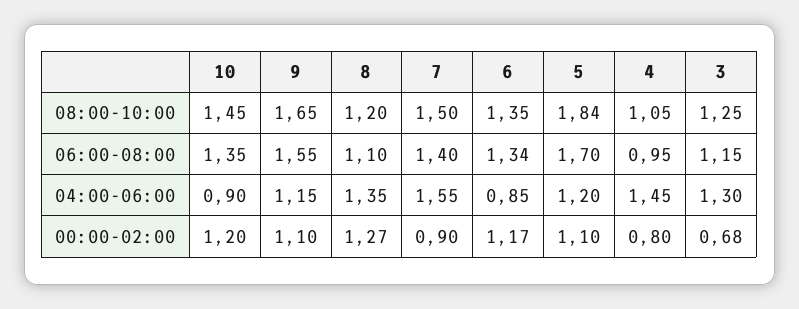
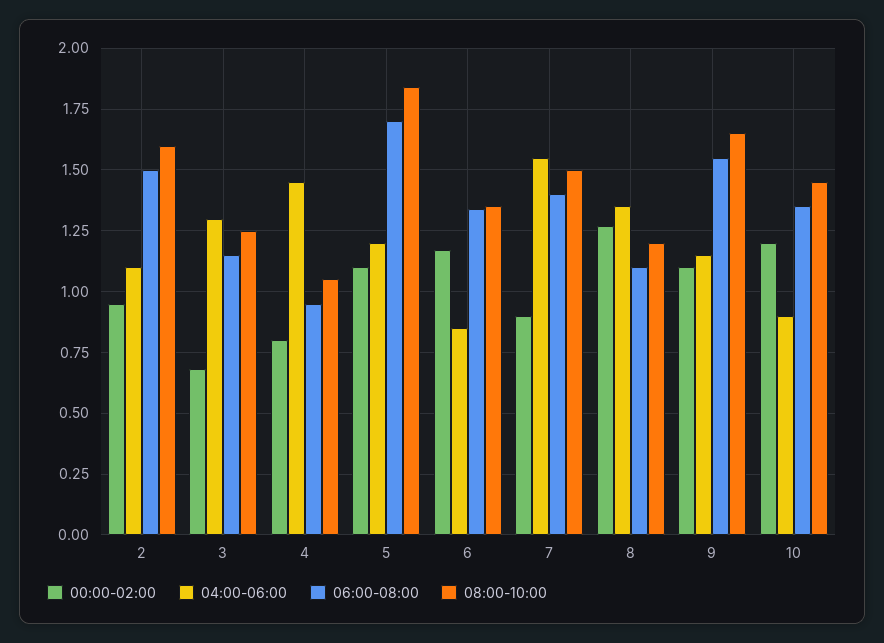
00:00-02:00, 2: none -> 0.95
04:00-06:00, 2: none -> 1.1
06:00-08:00, 2: none -> 1.5
08:00-10:00, 2: none -> 1.6

